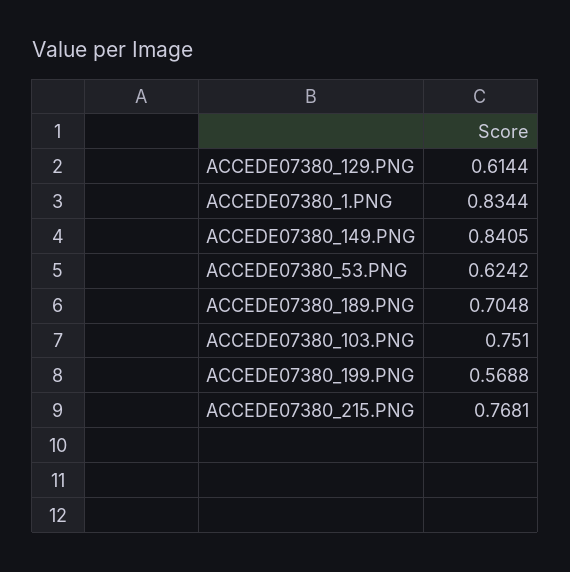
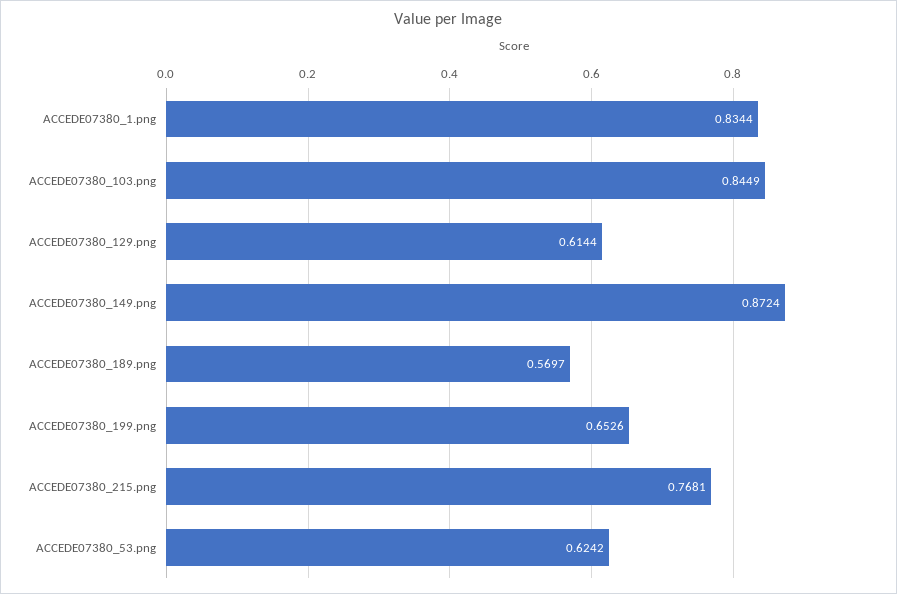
ACCEDE07380_149.PNG: 0.8405 -> 0.8724
ACCEDE07380_189.PNG: 0.7048 -> 0.5697
ACCEDE07380_103.PNG: 0.751 -> 0.8449
ACCEDE07380_199.PNG: 0.5688 -> 0.6526

